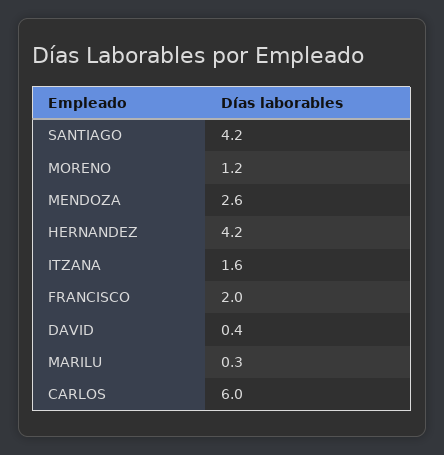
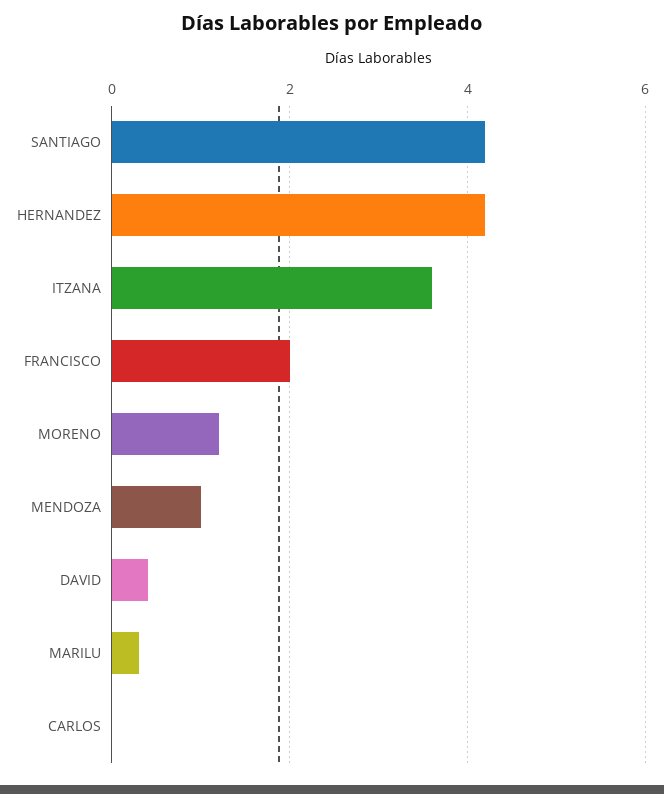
MENDOZA: 2.6 -> 1
ITZANA: 1.6 -> 3.5
CARLOS: 6 -> 0

